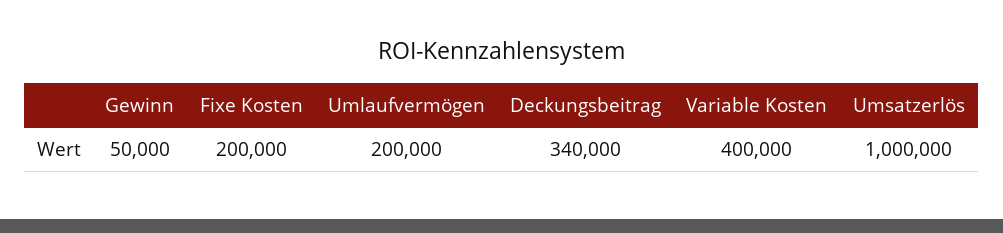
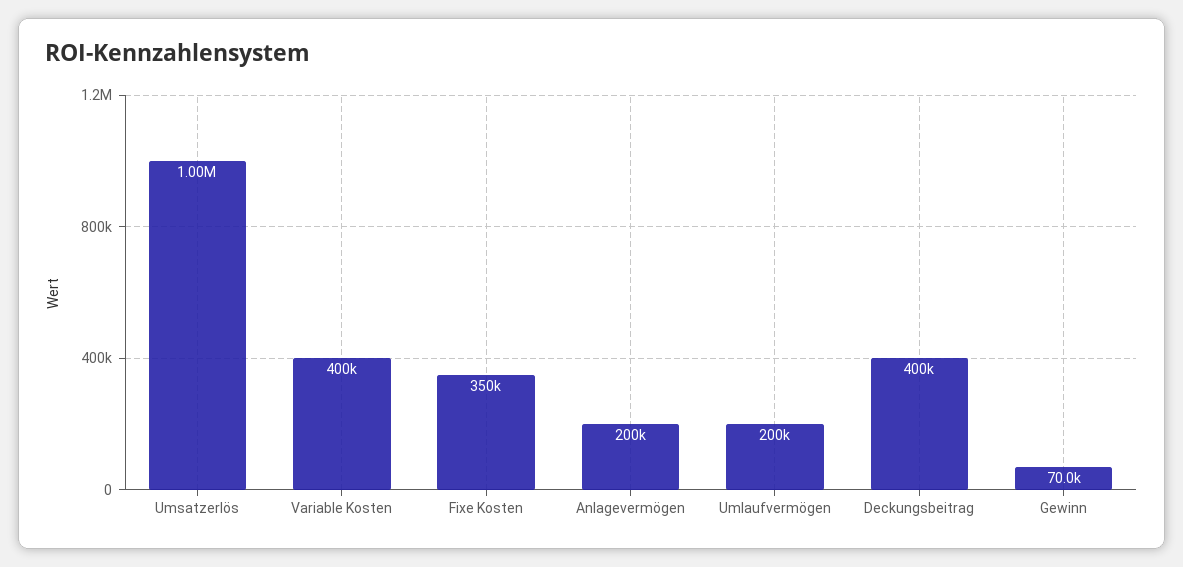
Gewinn: 50000 -> 70000
Fixe Kosten: 200000 -> 350000
Deckungsbeitrag: 340000 -> 400000
Anlagevermögen: none -> 200000

